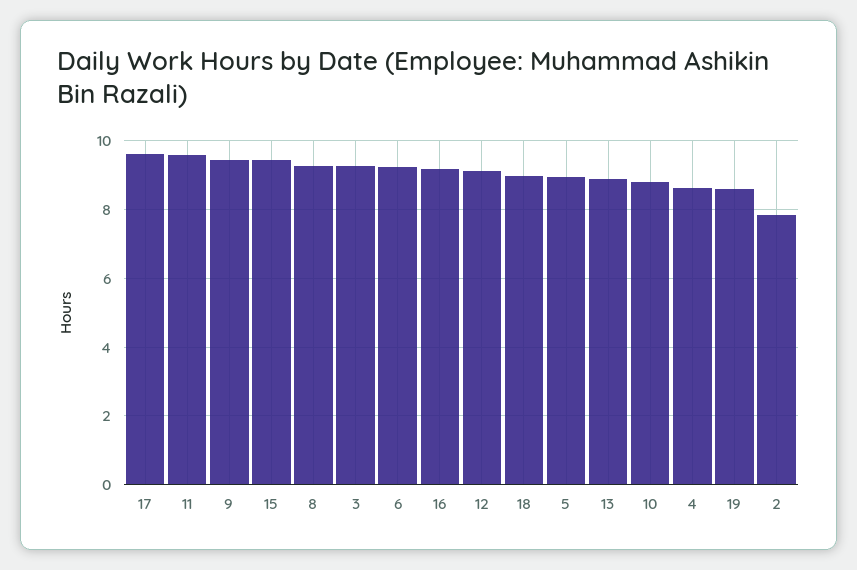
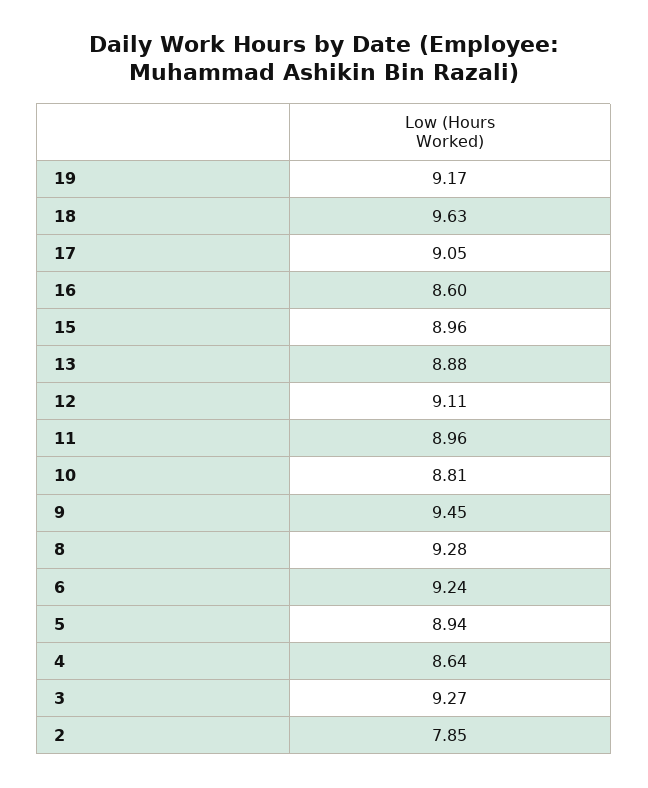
17: 9.6 -> 9.05
11: 9.6 -> 8.96
15: 9.4 -> 8.96
16: 9.2 -> 8.6
18: 9 -> 9.63
19: 8.6 -> 9.17

